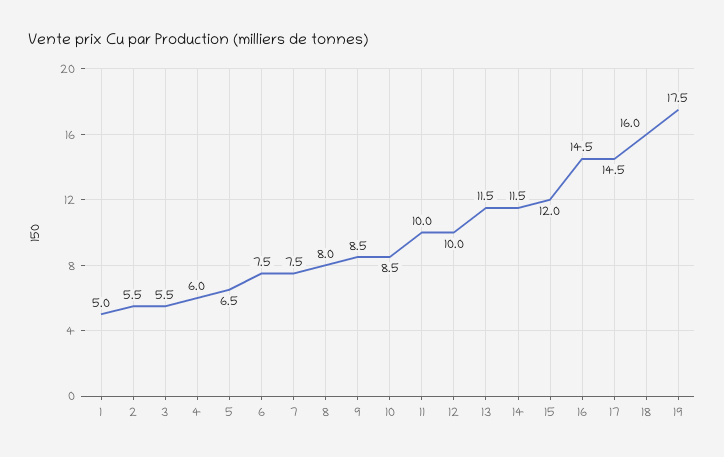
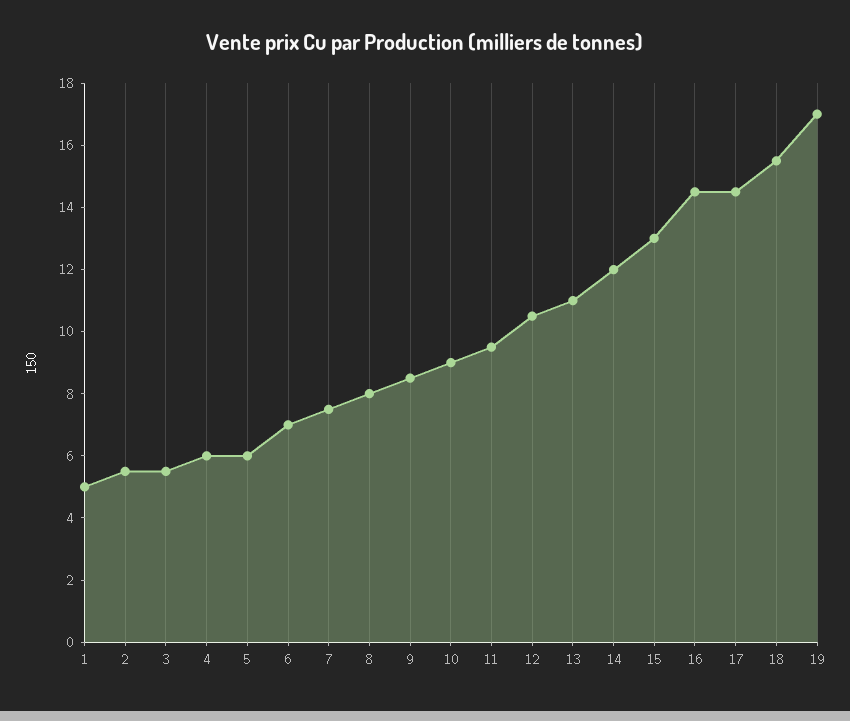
5: 6.5 -> 6
6: 7.5 -> 7
10: 8.5 -> 9
11: 10 -> 9.5
12: 10 -> 10.5
13: 11.5 -> 11
14: 11.5 -> 12
15: 12 -> 13
18: 16 -> 15.5
19: 17.5 -> 17

